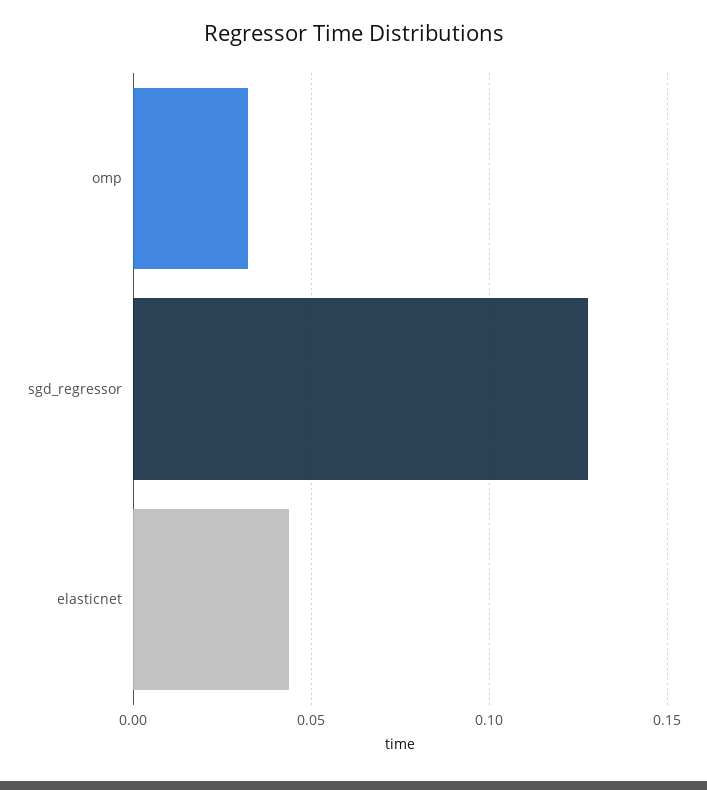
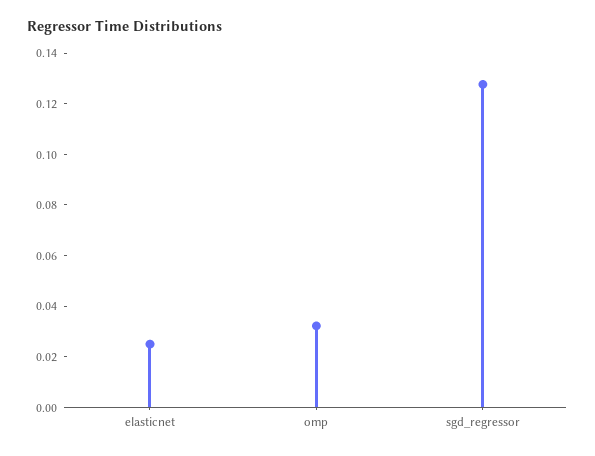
elasticnet: 0.045 -> 0.025

